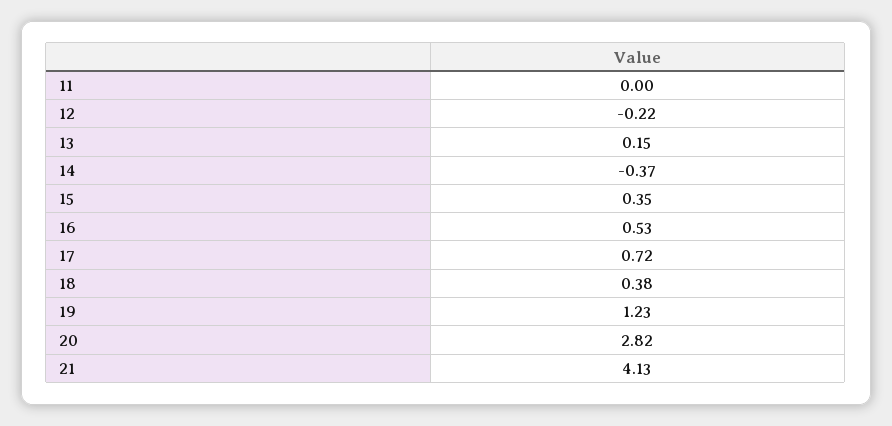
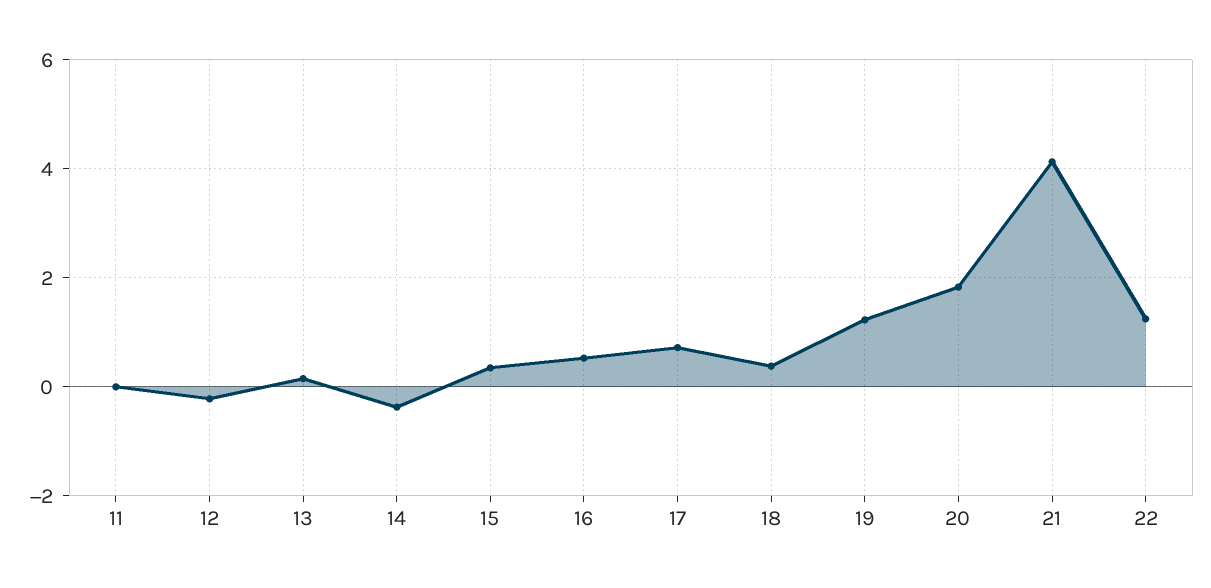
20: 2.82 -> 1.8
22: none -> 1.2

